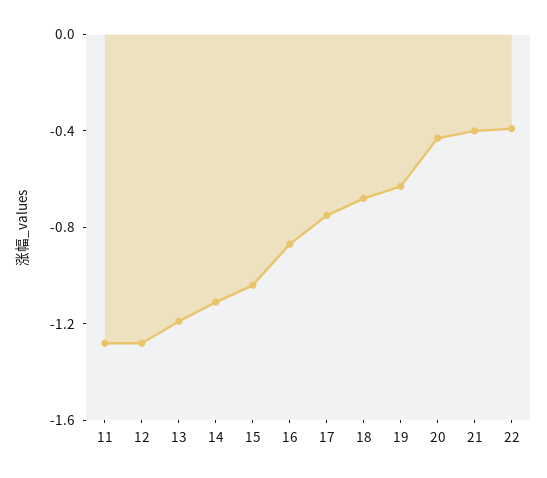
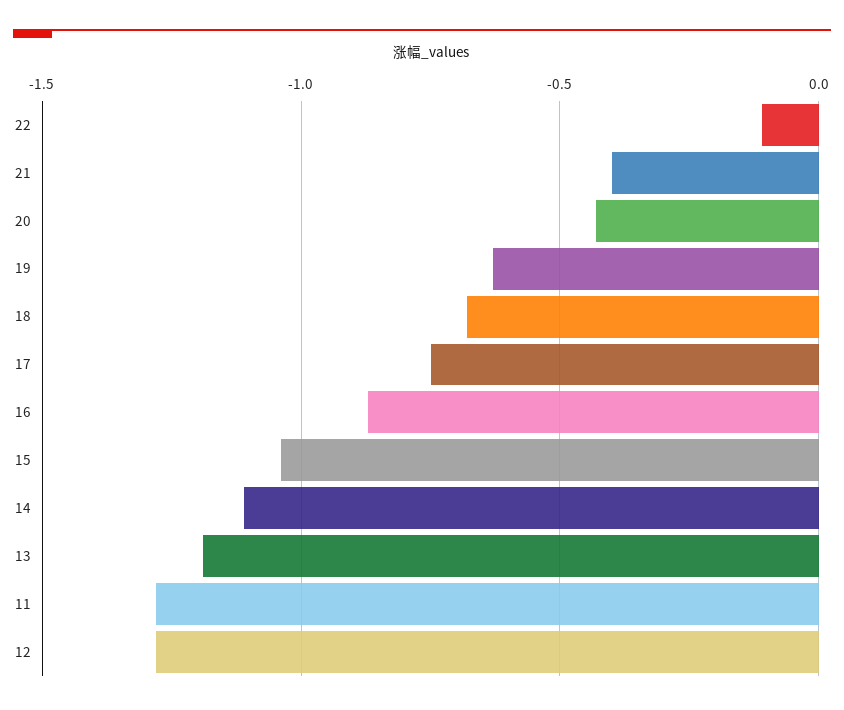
22: -0.4 -> -0.1

